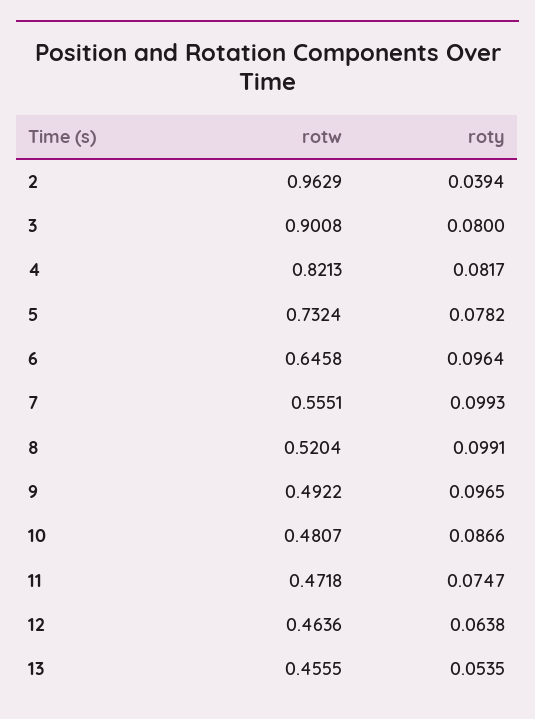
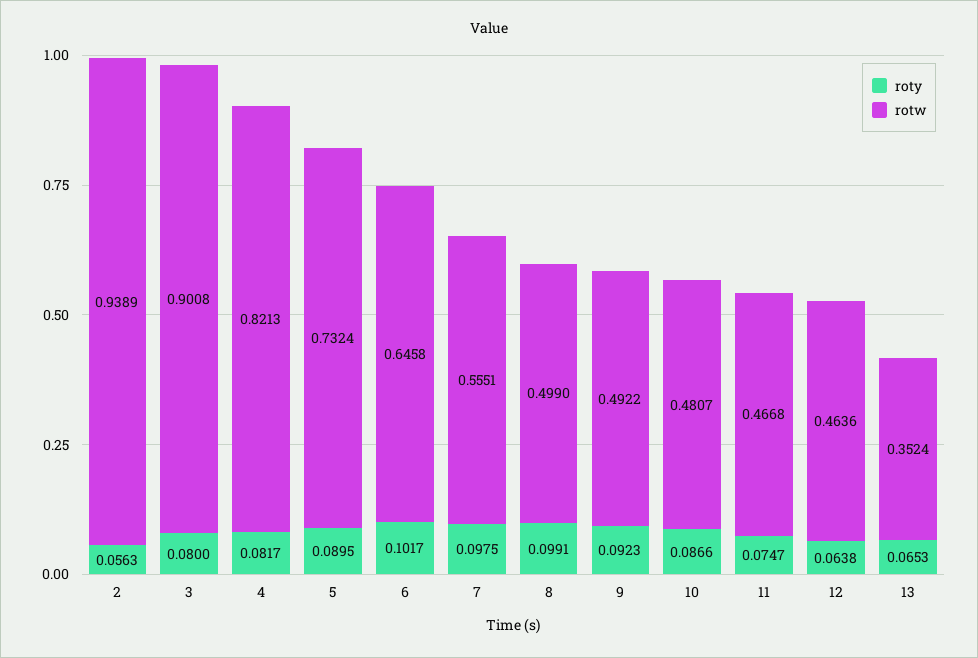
rotw, 2: 0.9629 -> 0.9389
roty, 2: 0.0394 -> 0.0563
roty, 5: 0.0782 -> 0.0895
roty, 6: 0.0964 -> 0.1017
roty, 7: 0.0993 -> 0.0975
rotw, 8: 0.5204 -> 0.499
roty, 9: 0.0965 -> 0.0923
rotw, 11: 0.4718 -> 0.4668
rotw, 13: 0.4555 -> 0.3524
roty, 13: 0.0535 -> 0.0653

